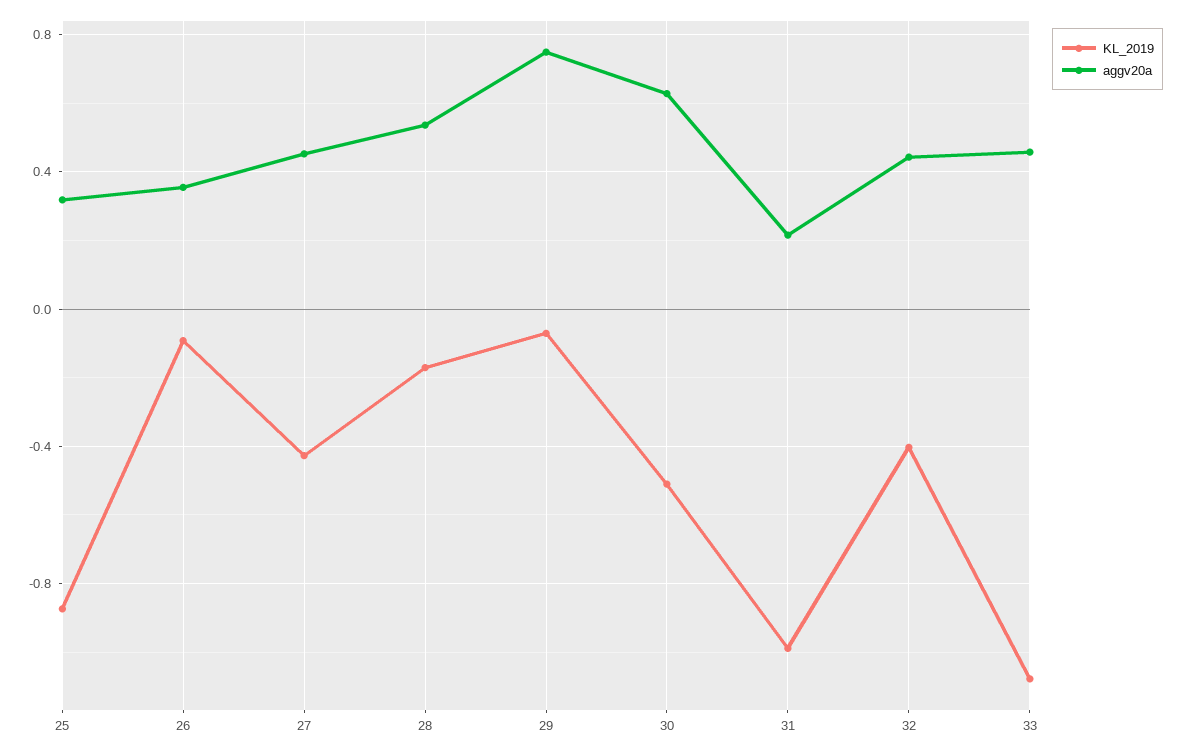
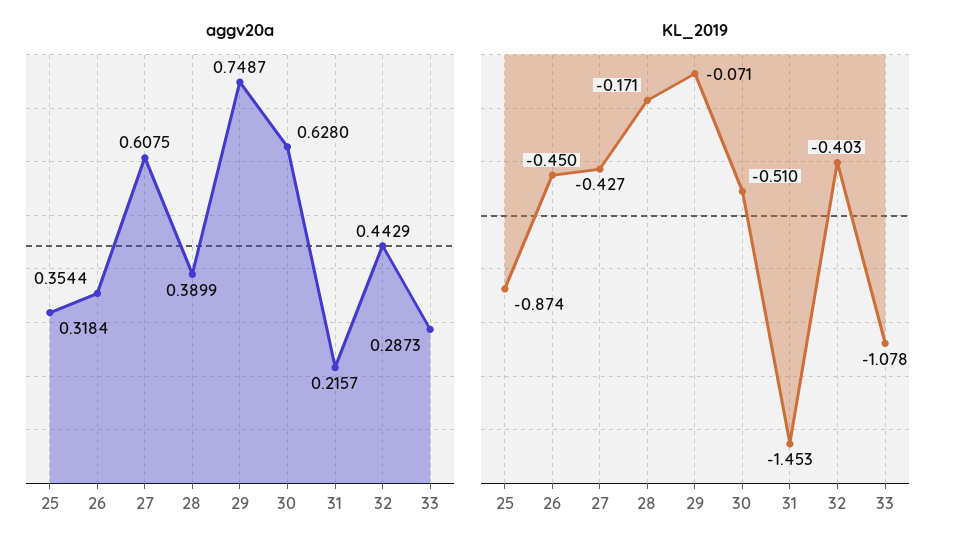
KL_2019, 26: -0.1 -> -0.45
aggv20a, 27: 0.45 -> 0.6075
aggv20a, 28: 0.55 -> 0.3899
KL_2019, 31: -1 -> -1.453
aggv20a, 33: 0.45 -> 0.2873

